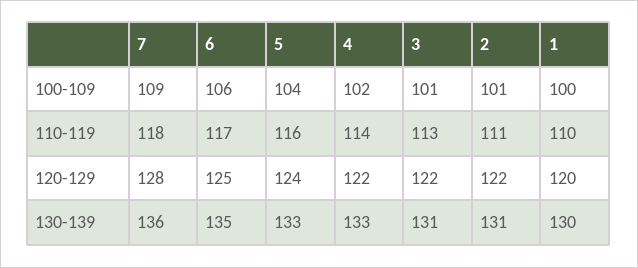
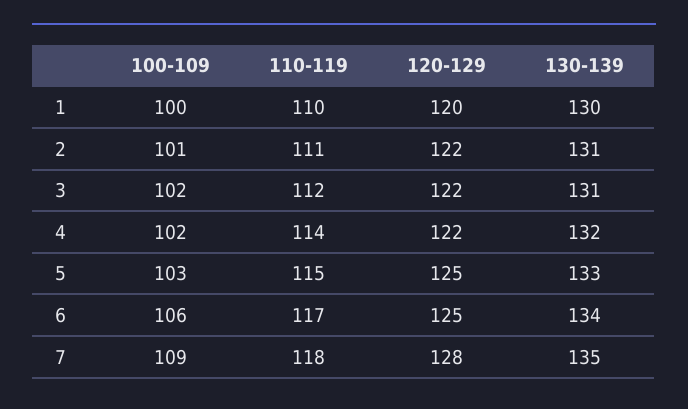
5, 100-109: 104 -> 103
3, 100-109: 101 -> 102
5, 110-119: 116 -> 115
3, 110-119: 113 -> 112
5, 120-129: 124 -> 125
7, 130-139: 136 -> 135
6, 130-139: 135 -> 134
4, 130-139: 133 -> 132

